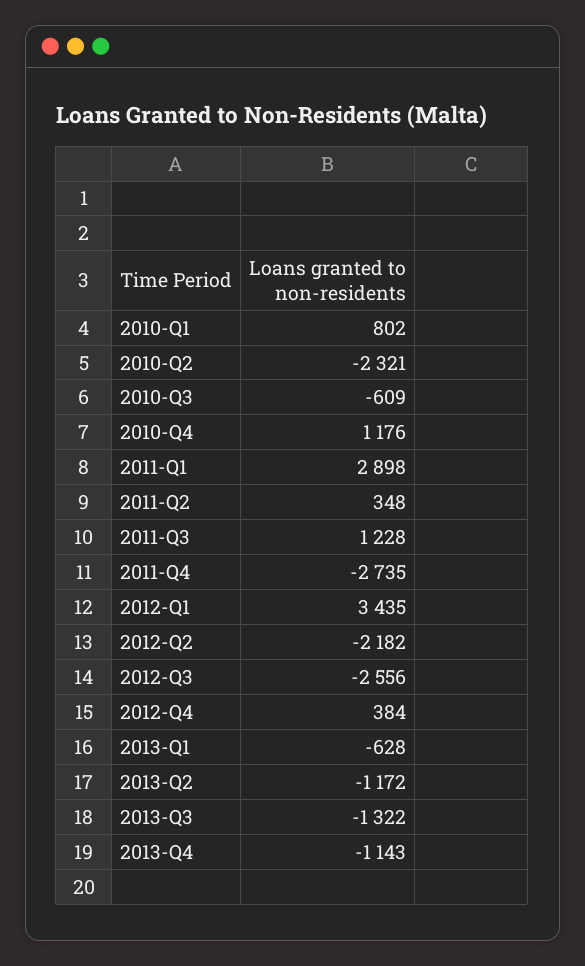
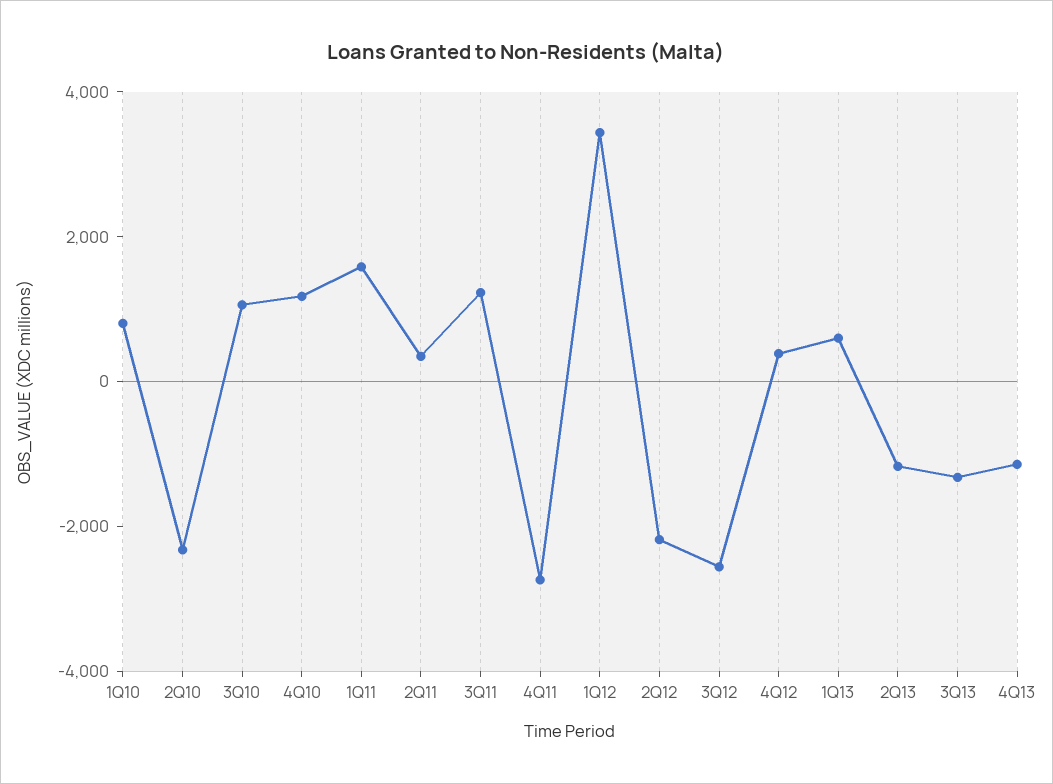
2010-Q3: -609 -> 1000
2011-Q1: 2898 -> 1500
2013-Q1: -628 -> 500

